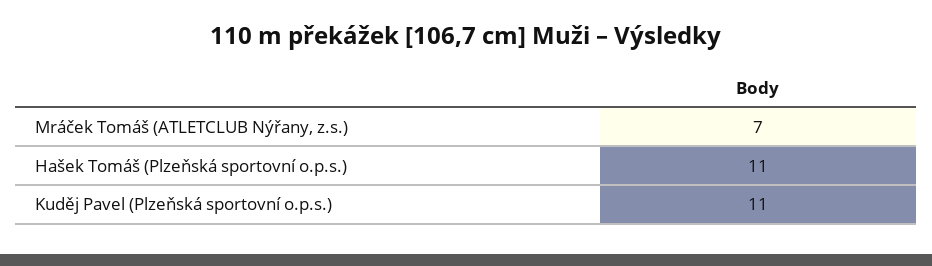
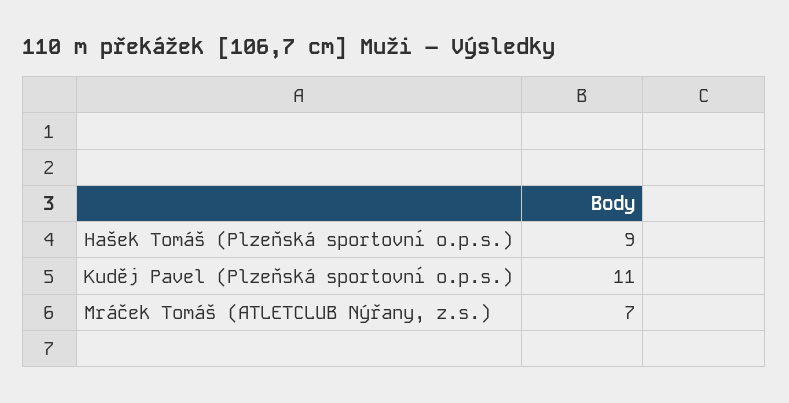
Hašek Tomáš (Plzeňská sportovní o.p.s.): 11 -> 9

